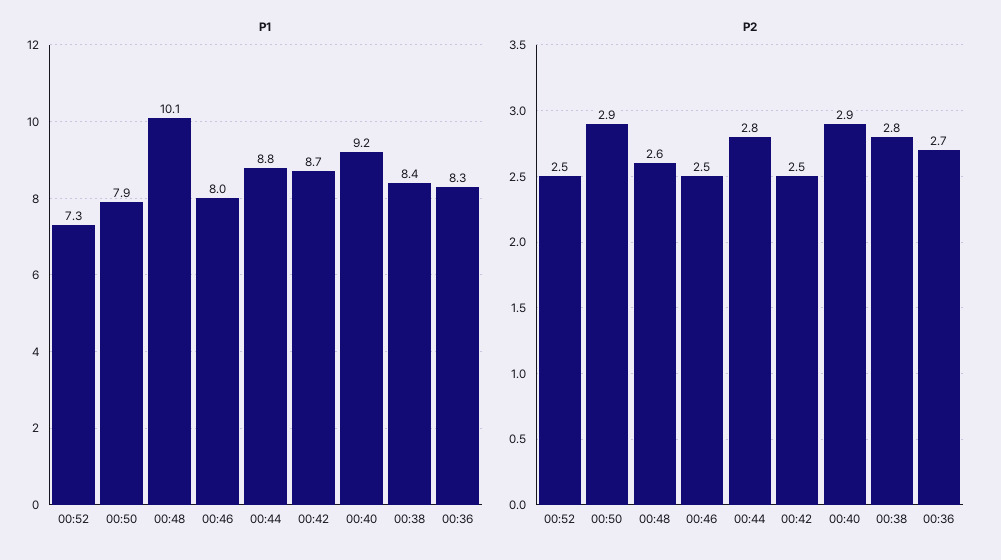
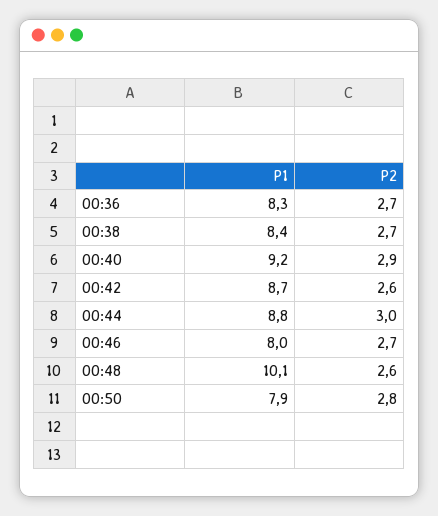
P1, 00:52: 7.3 -> none
P2, 00:52: 2.5 -> none
P2, 00:50: 2.9 -> 2.8
P2, 00:46: 2.5 -> 2.7
P2, 00:44: 2.8 -> 3
P2, 00:42: 2.5 -> 2.6
P2, 00:38: 2.8 -> 2.7

